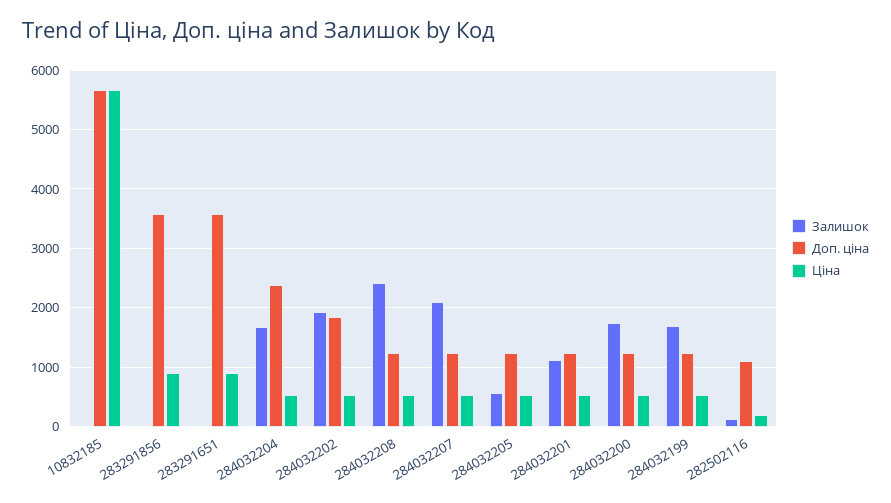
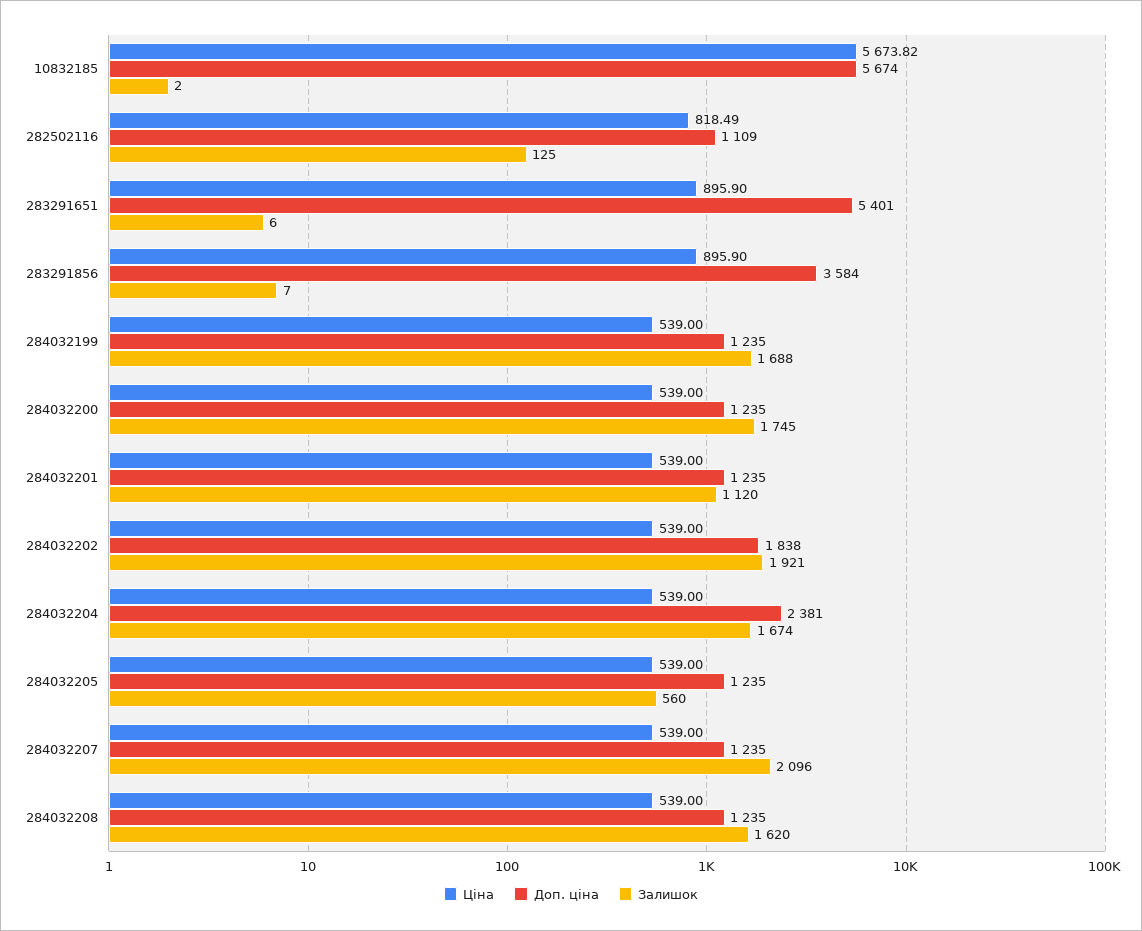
Доп. ціна, 283291651: 3600 -> 5401
Залишок, 284032208: 2400 -> 1620
Ціна, 282502116: 200 -> 818.49

